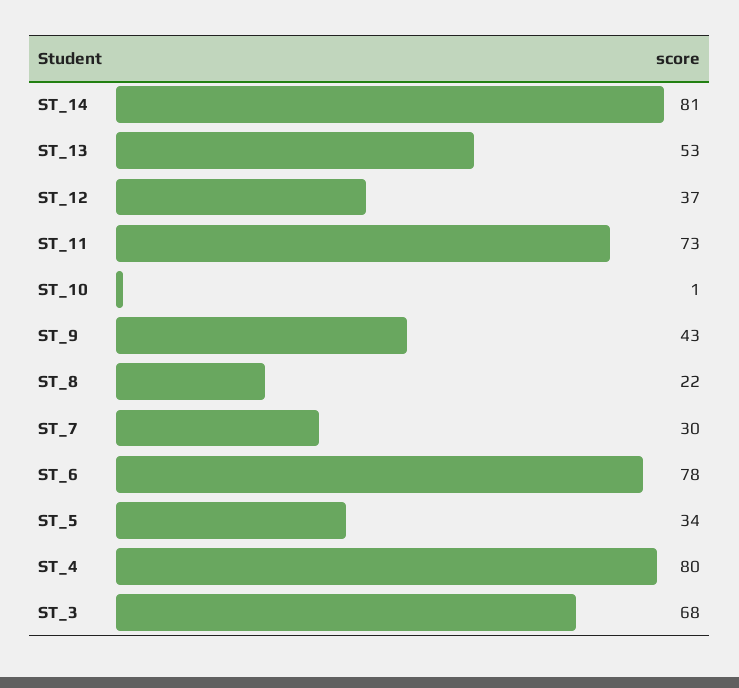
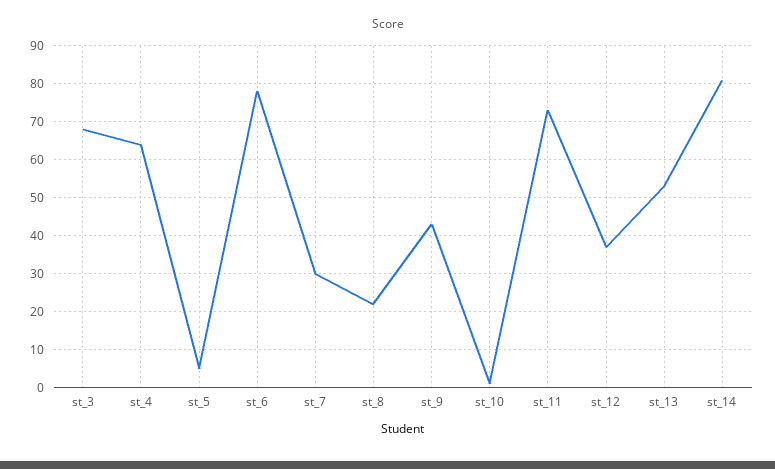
ST_5: 34 -> 5
ST_4: 80 -> 65

